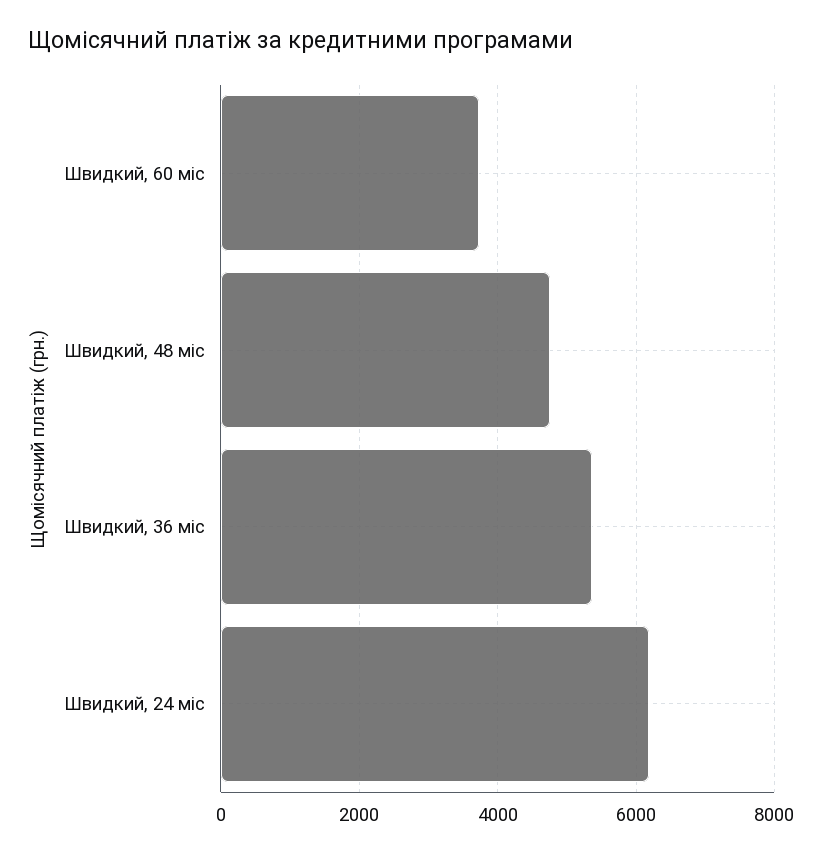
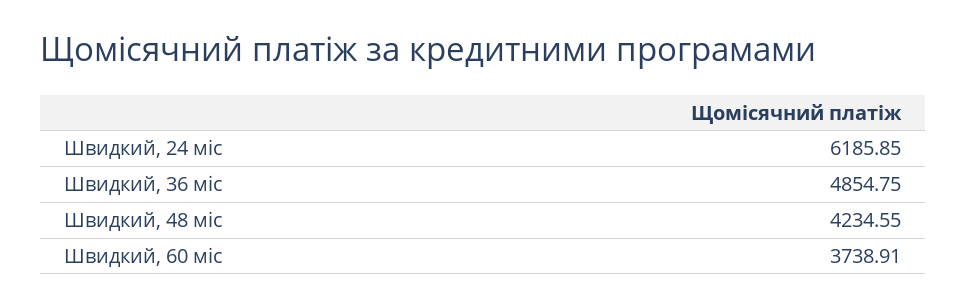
Швидкий, 48 міс: 4800 -> 4234.55
Швидкий, 36 міс: 5400 -> 4854.75

